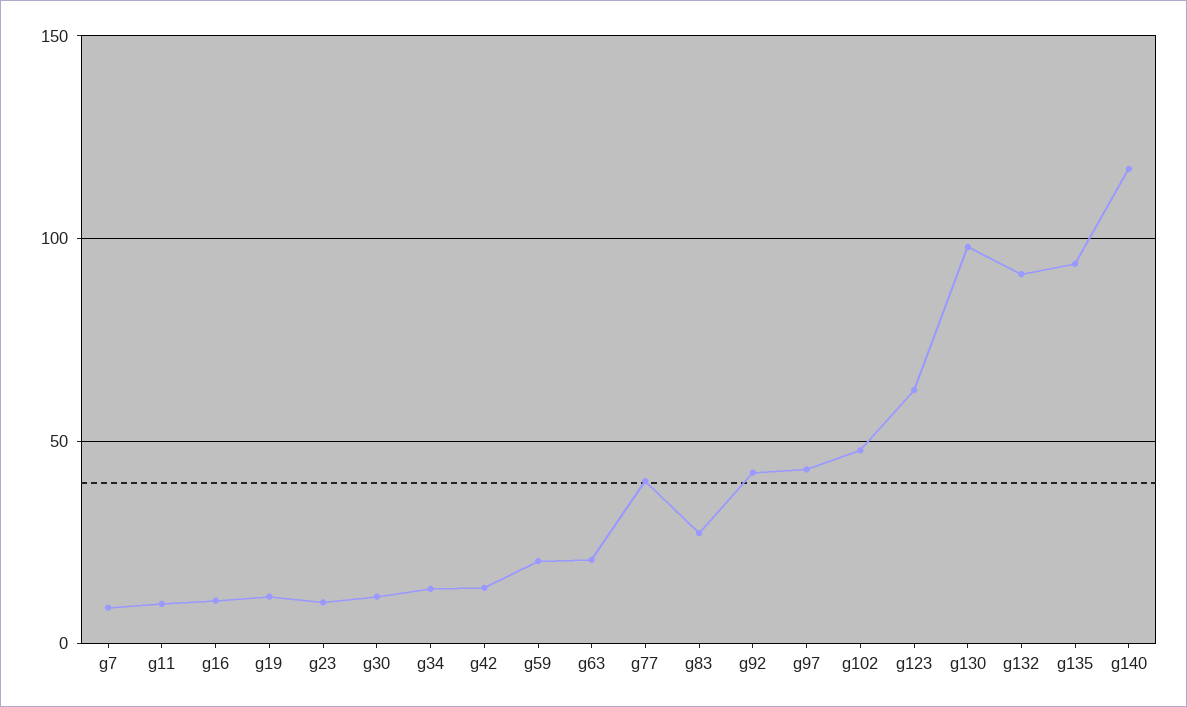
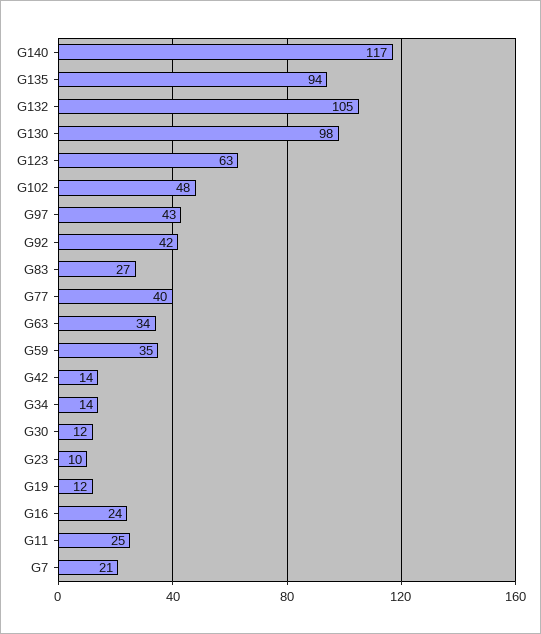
g7: 10 -> 21
g11: 10 -> 25
g16: 10 -> 24
g59: 20 -> 35
g63: 20 -> 34
g132: 90 -> 105

